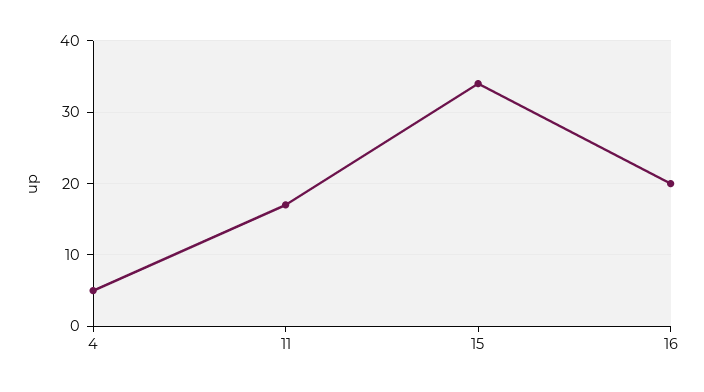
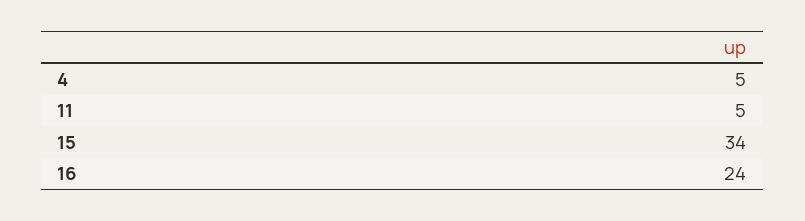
11: 17 -> 5
16: 20 -> 24

